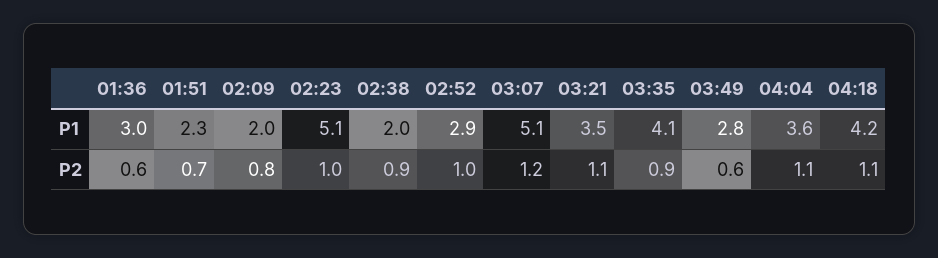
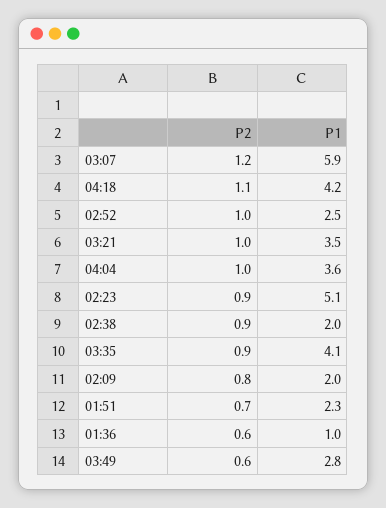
01:36, P1: 3 -> 1
02:52, P1: 2.9 -> 2.5
03:07, P1: 5.1 -> 5.9
02:23, P2: 1 -> 0.9
03:21, P2: 1.1 -> 1
04:04, P2: 1.1 -> 1

